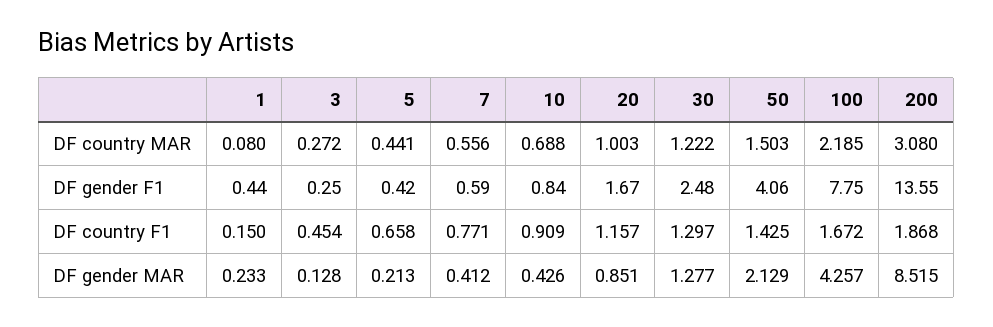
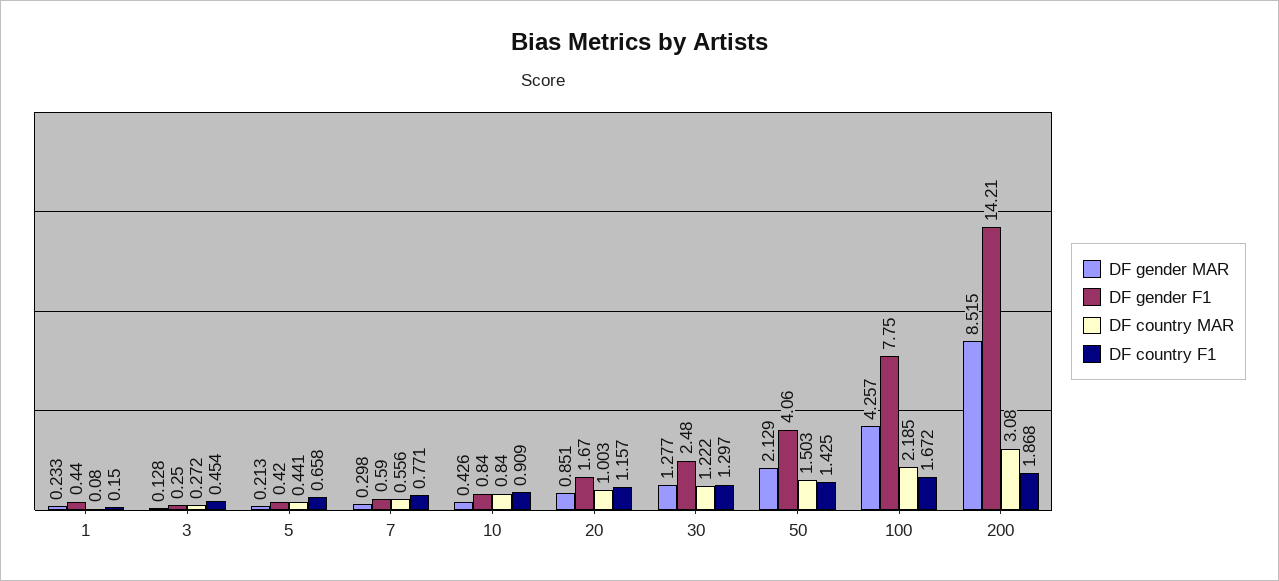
DF country MAR, 10: 0.688 -> 0.84
DF gender F1, 200: 13.55 -> 14.21
DF gender MAR, 7: 0.412 -> 0.298

